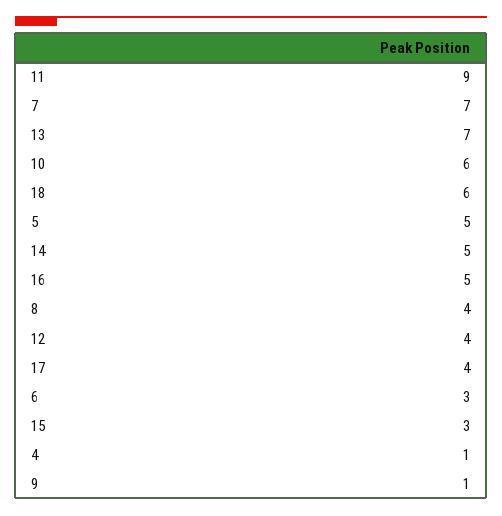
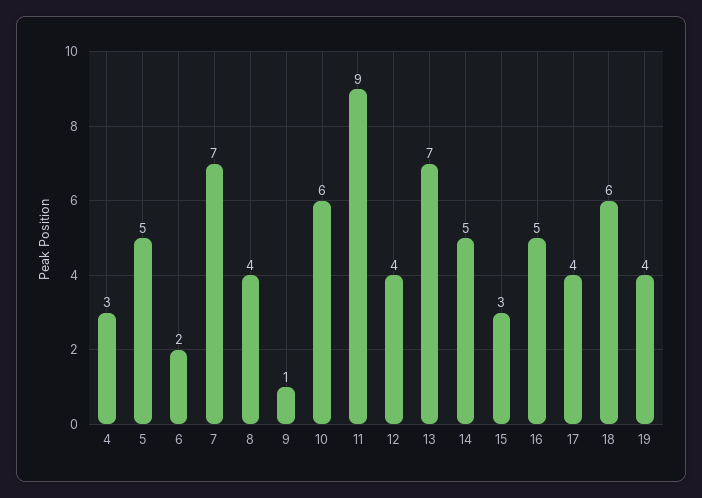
6: 3 -> 2
4: 1 -> 3
19: none -> 4

